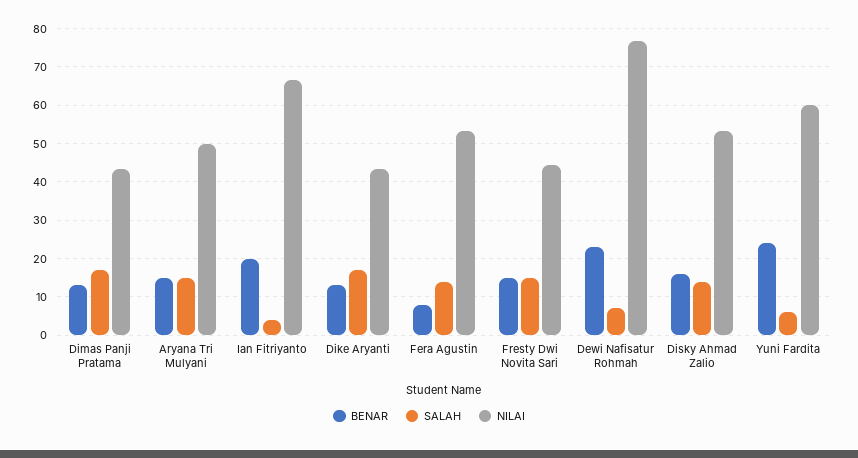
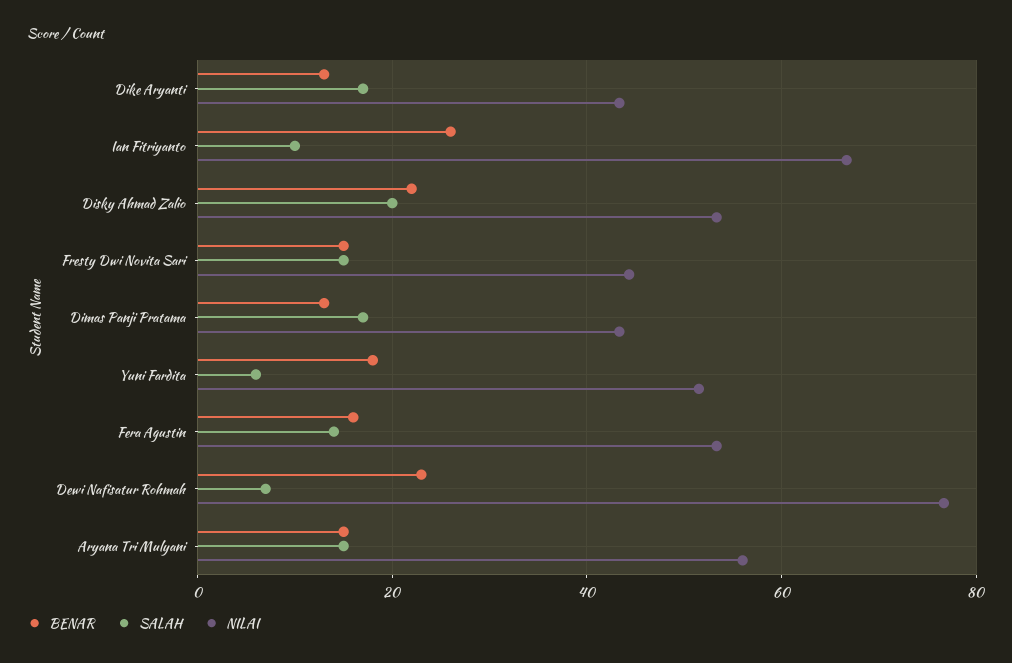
NILAI, Aryana Tri Mulyani: 50 -> 56
BENAR, Ian Fitriyanto: 20 -> 26
SALAH, Ian Fitriyanto: 4 -> 10
BENAR, Fera Agustin: 8 -> 16
BENAR, Disky Ahmad Zalio: 16 -> 22
SALAH, Disky Ahmad Zalio: 14 -> 20
BENAR, Yuni Fardita: 24 -> 18
NILAI, Yuni Fardita: 60 -> 52

